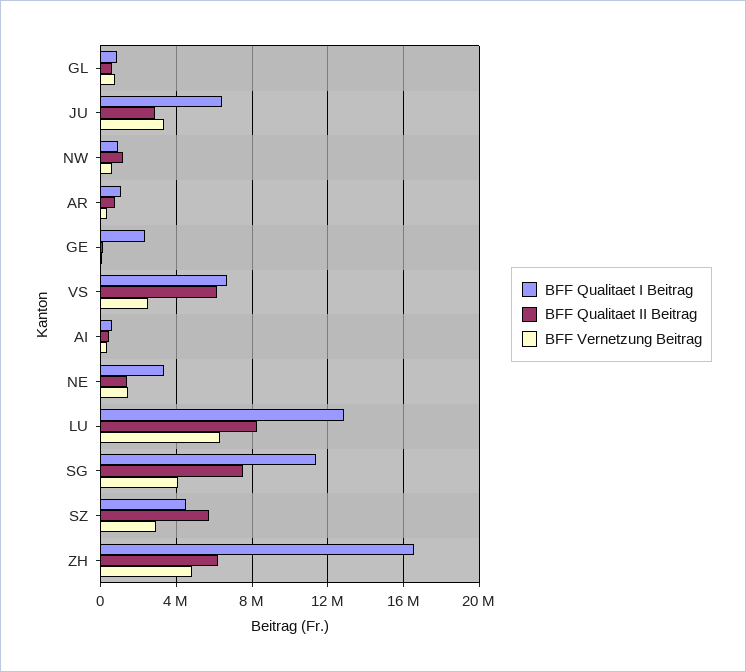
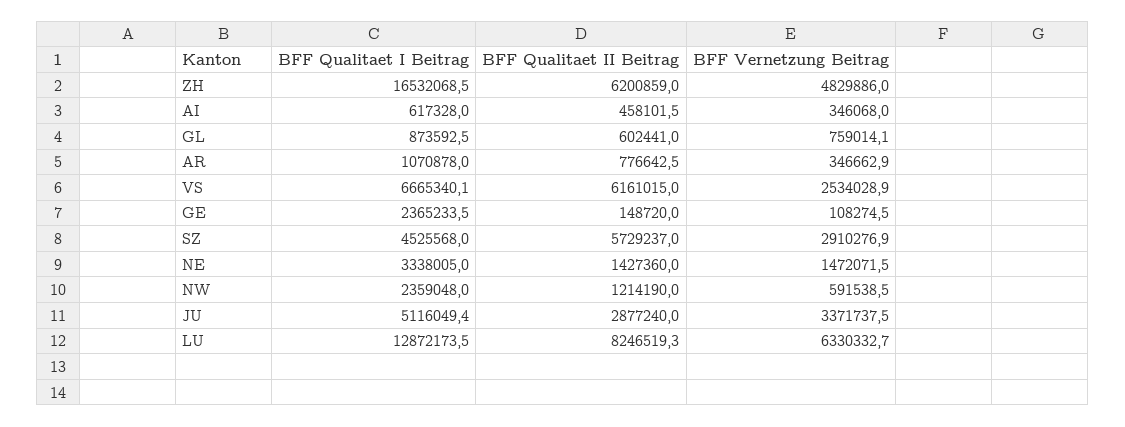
BFF Qualitaet I Beitrag, JU: 6500000 -> 5116049.4
BFF Qualitaet I Beitrag, NW: 1000000 -> 2359048
BFF Qualitaet I Beitrag, SG: 11500000 -> none
BFF Qualitaet II Beitrag, SG: 7500000 -> none
BFF Vernetzung Beitrag, SG: 4000000 -> none

